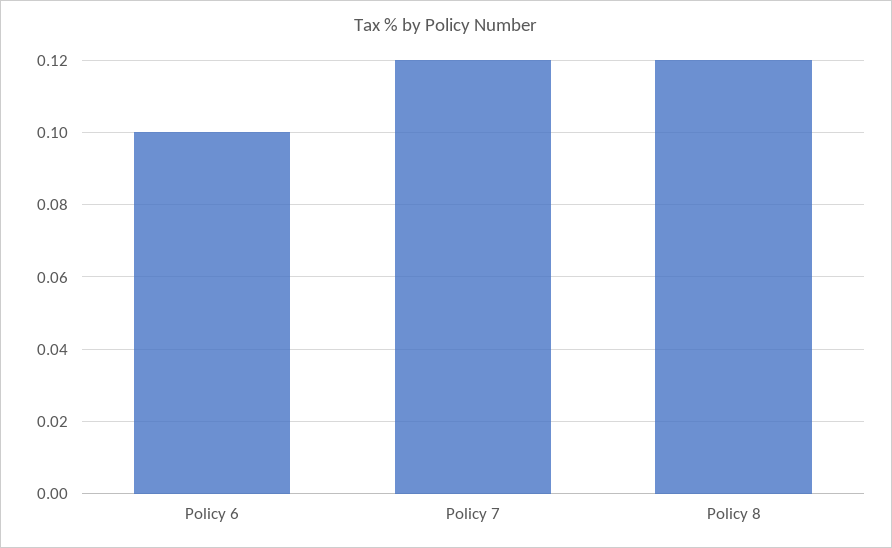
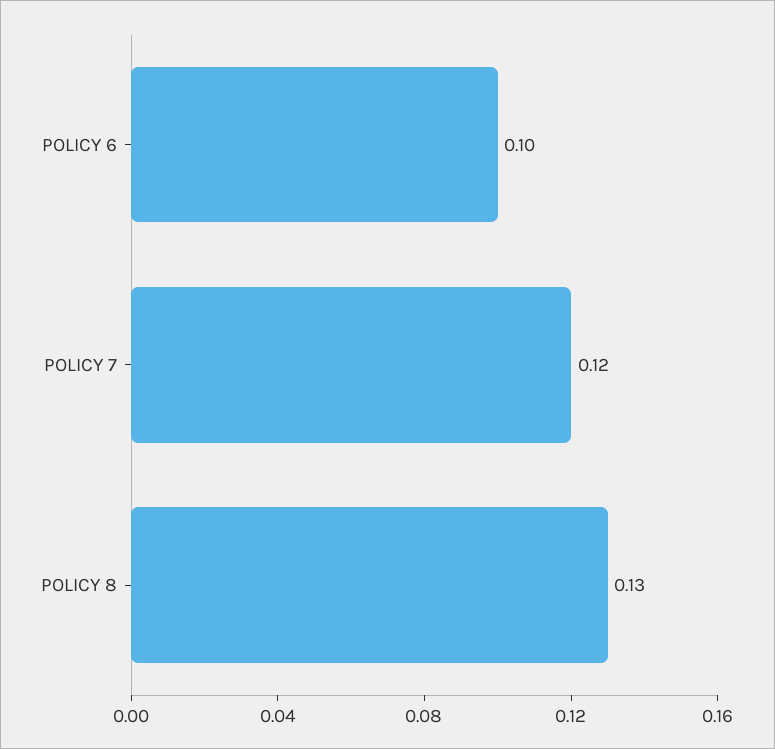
Policy 8: 0.12 -> 0.13

